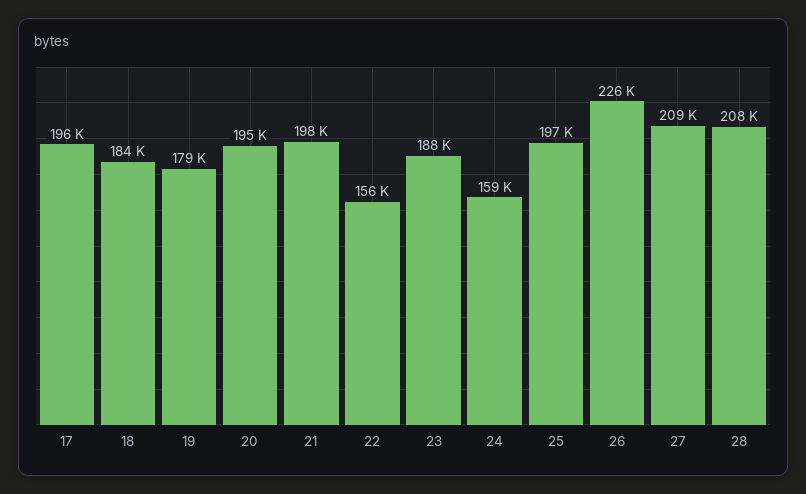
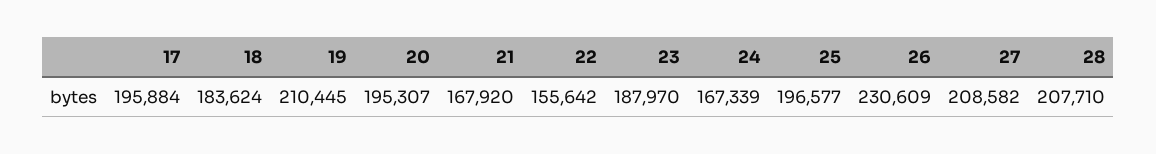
19: 179000 -> 210445
21: 198000 -> 167920
24: 159000 -> 167339
26: 226000 -> 230609

